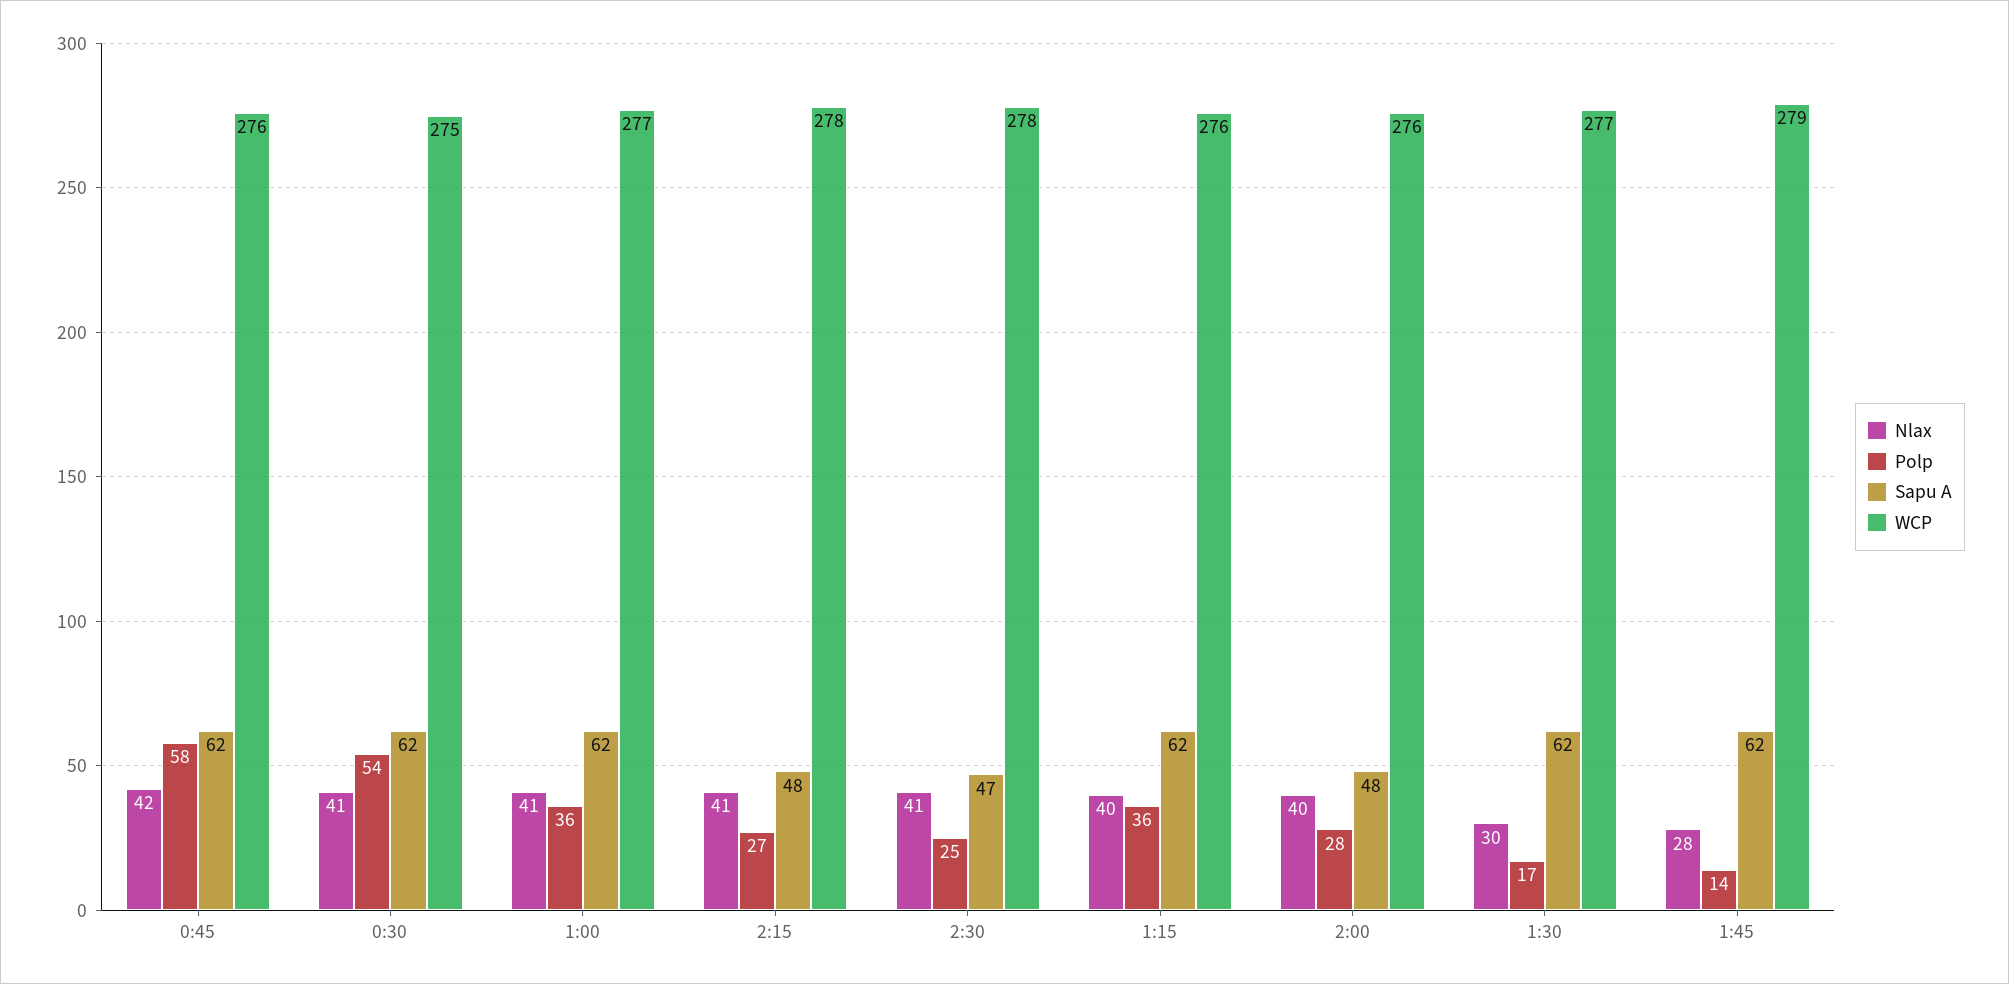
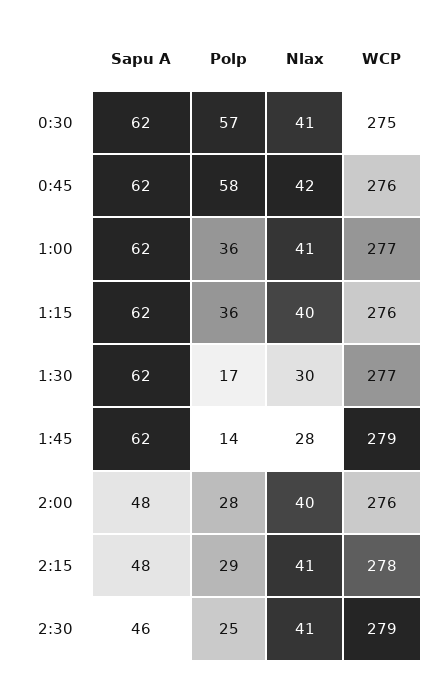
Polp, 0:30: 54 -> 57
Polp, 2:15: 27 -> 29
Sapu A, 2:30: 47 -> 46
WCP, 2:30: 278 -> 279

